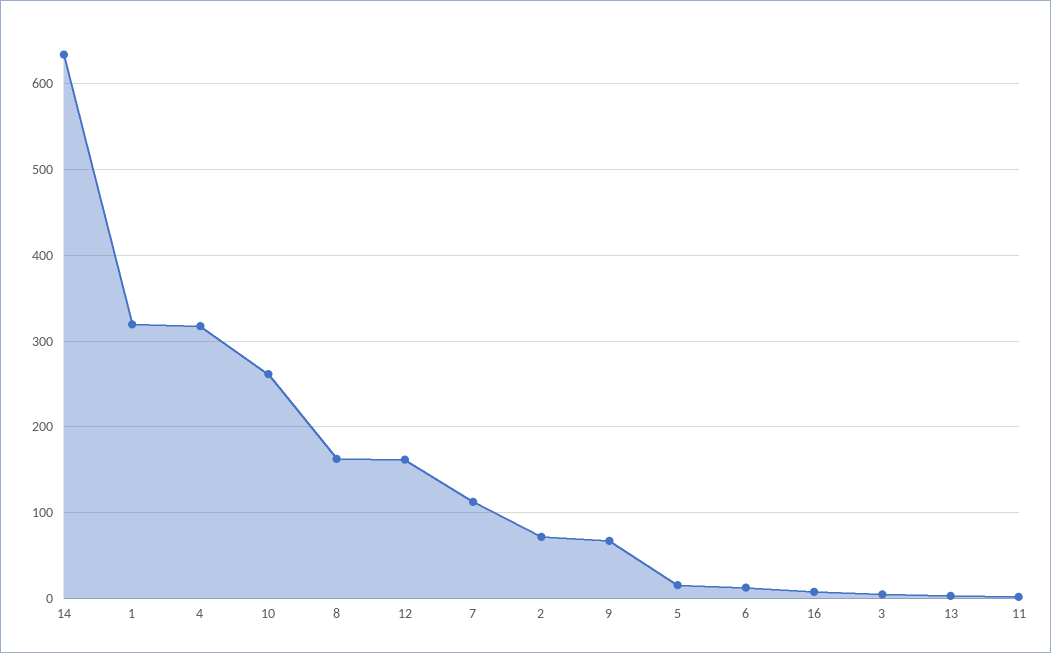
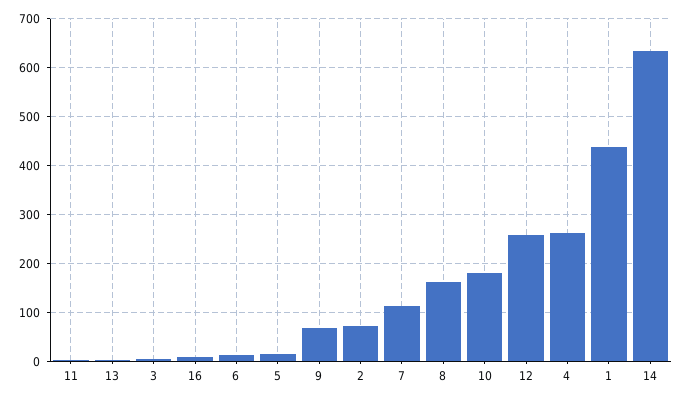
1: 320 -> 440
4: 320 -> 260
10: 260 -> 180
12: 160 -> 260

